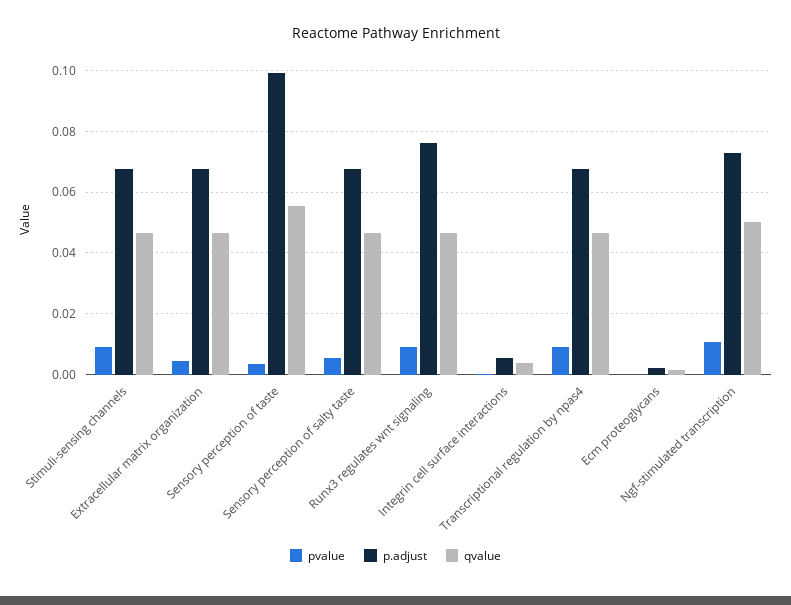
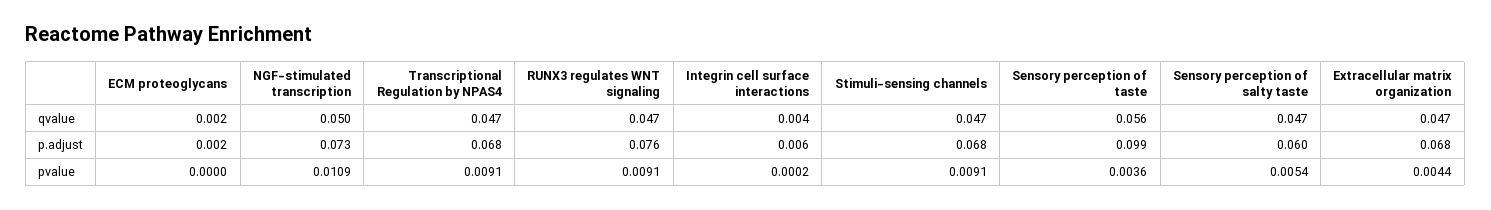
p.adjust, Sensory perception of salty taste: 0.068 -> 0.06

